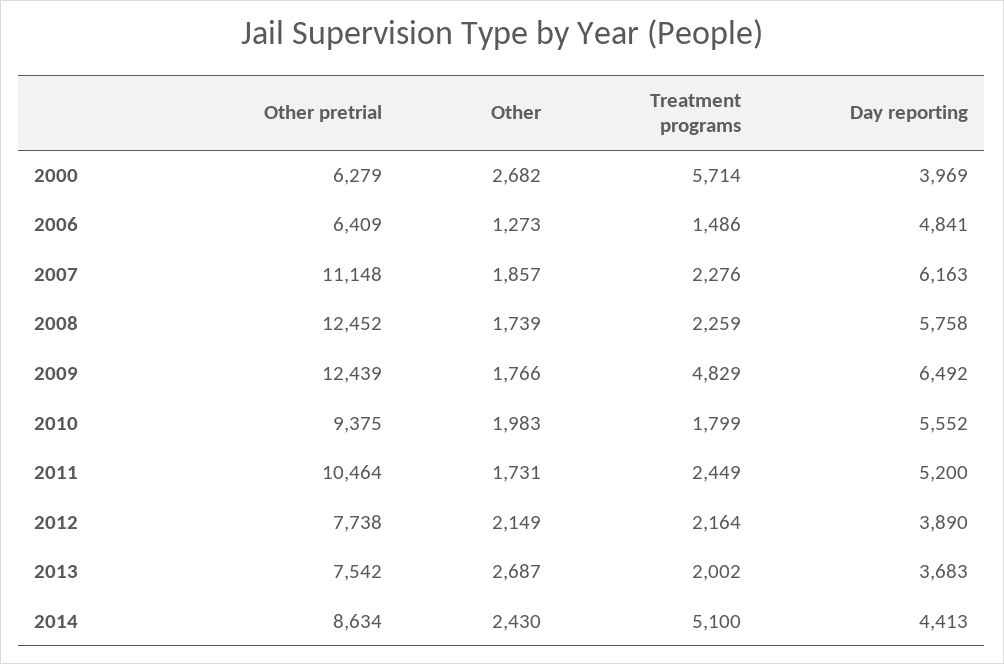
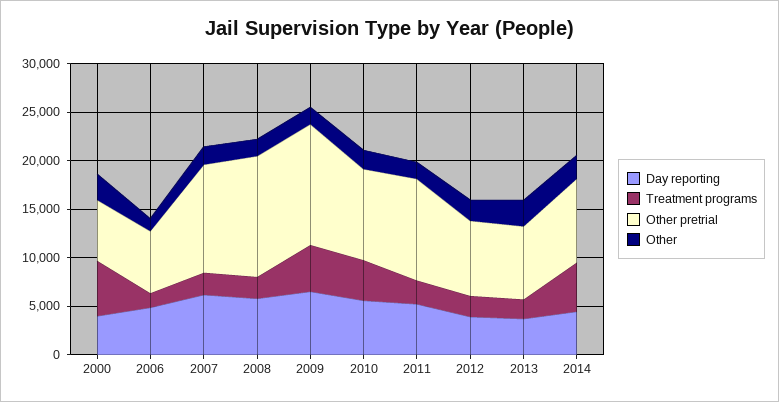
Treatment programs, 2010: 1799 -> 4000

